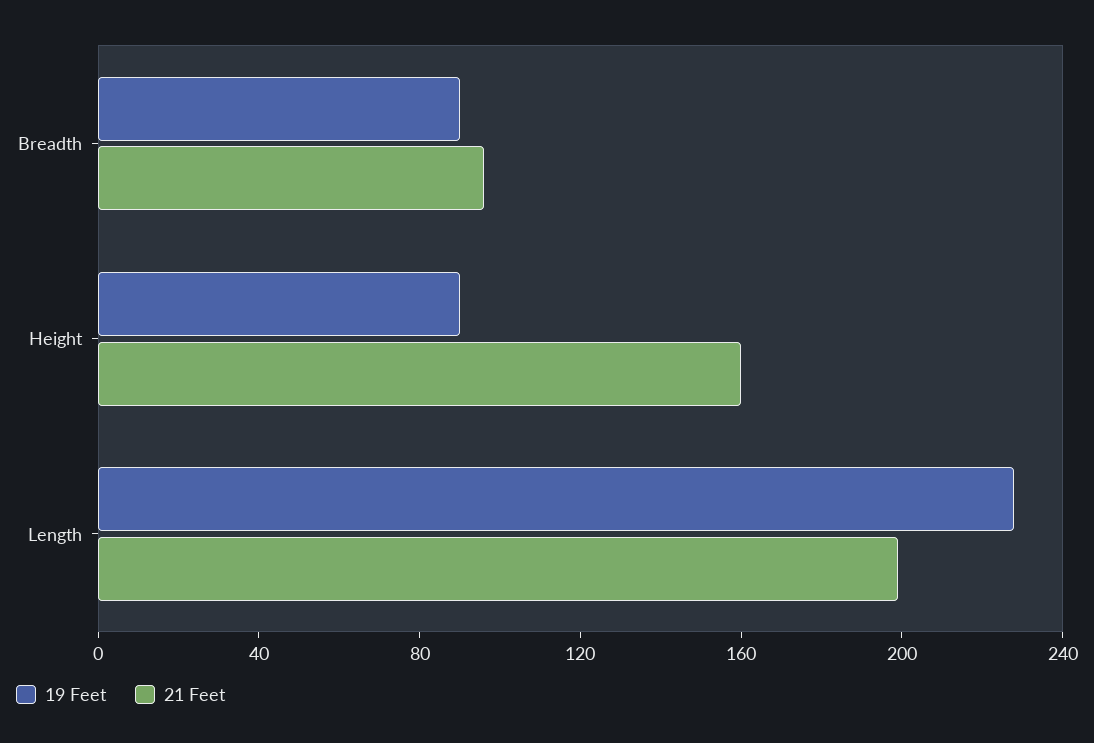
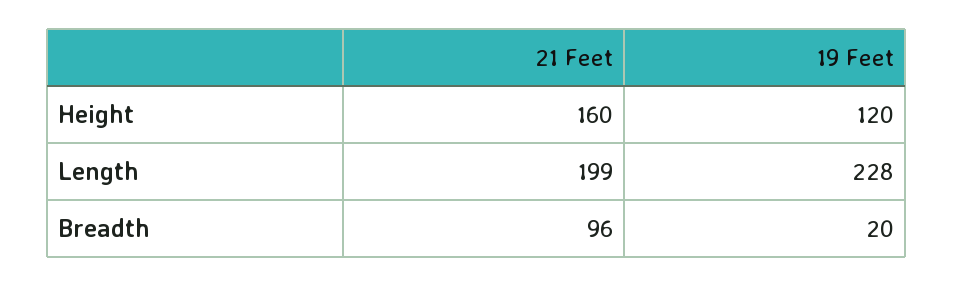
19 Feet, Breadth: 90 -> 20
19 Feet, Height: 90 -> 120

